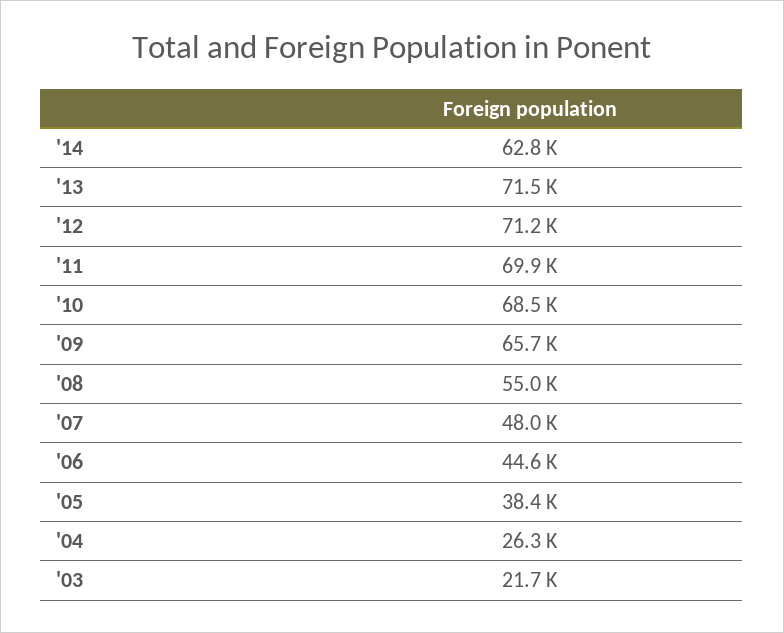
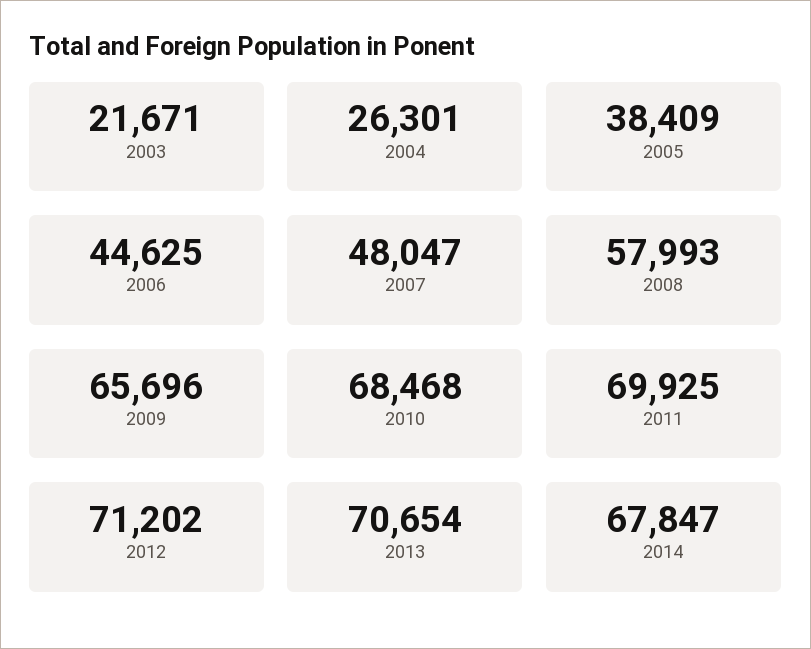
'14: 62800 -> 67847
'13: 71500 -> 70654
'08: 55000 -> 57993

